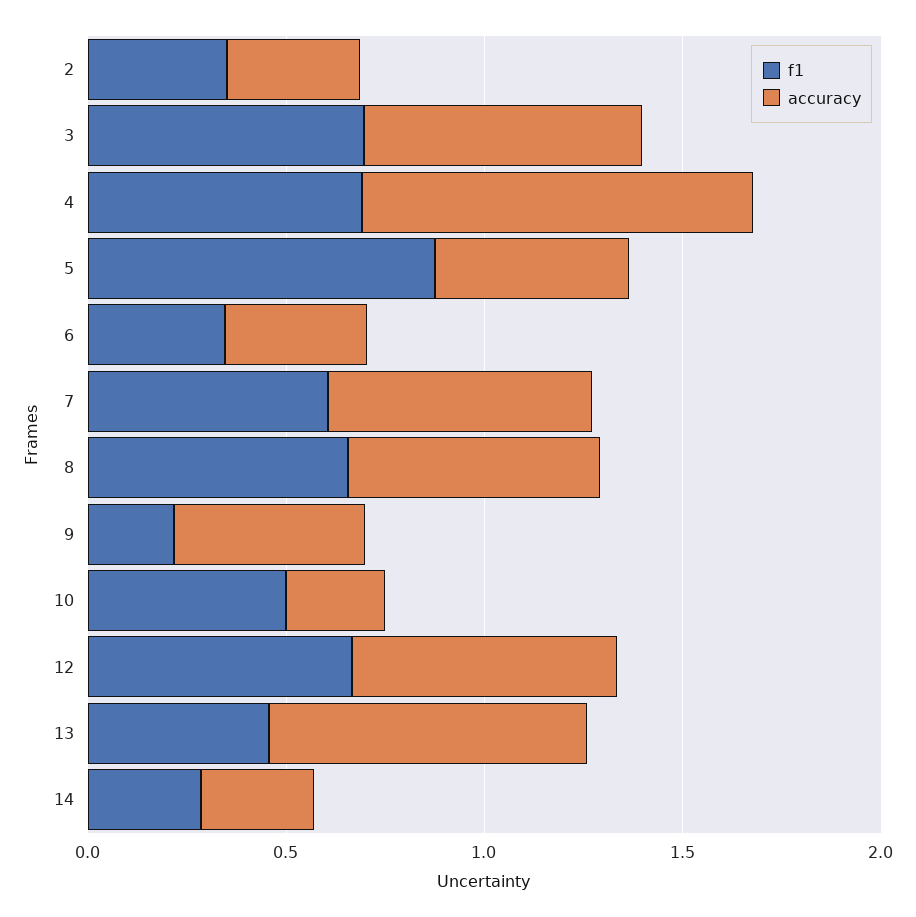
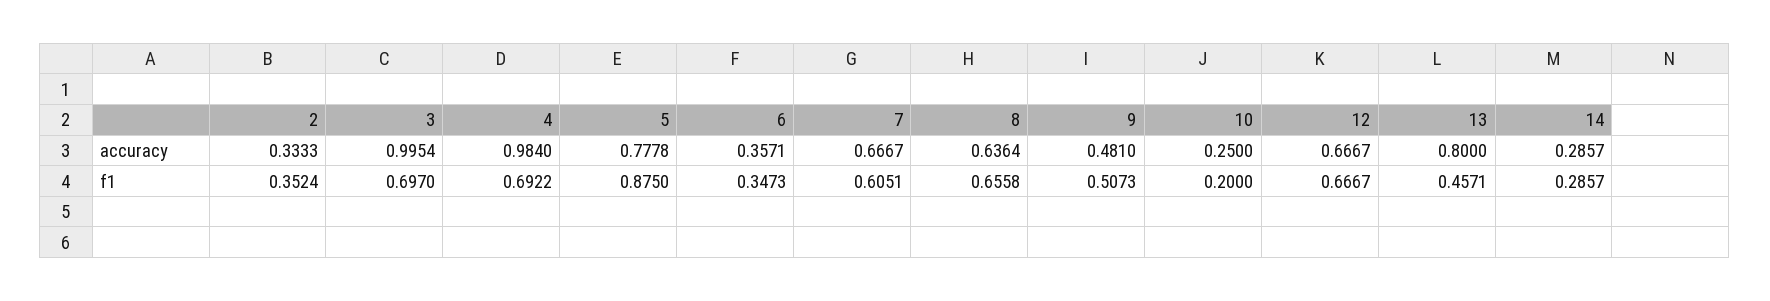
accuracy, 3: 0.7 -> 0.9954
accuracy, 5: 0.5 -> 0.7778
f1, 9: 0.2 -> 0.5073
f1, 10: 0.5 -> 0.2

